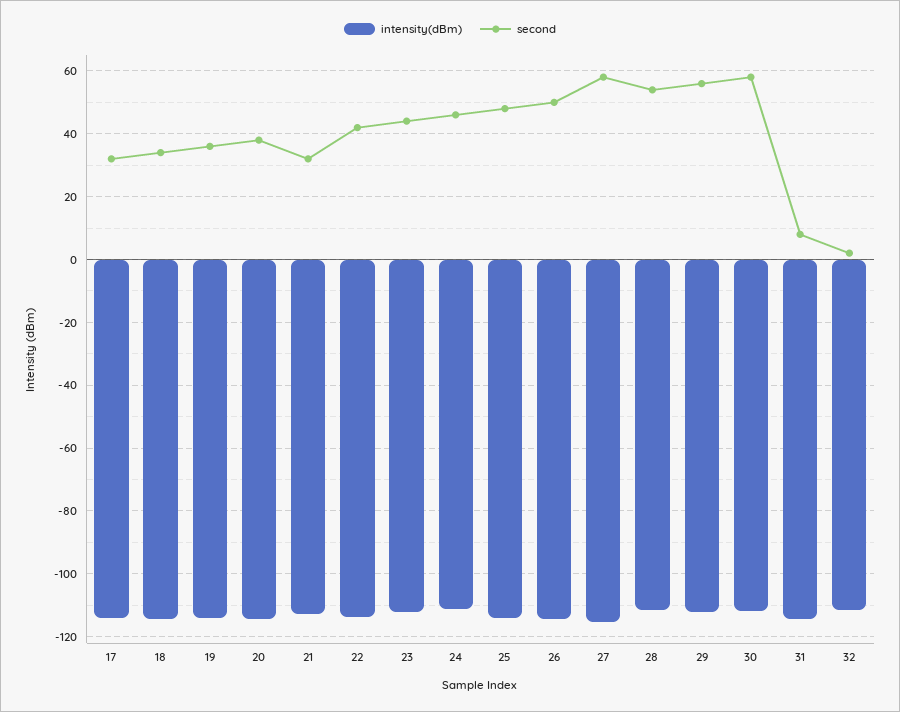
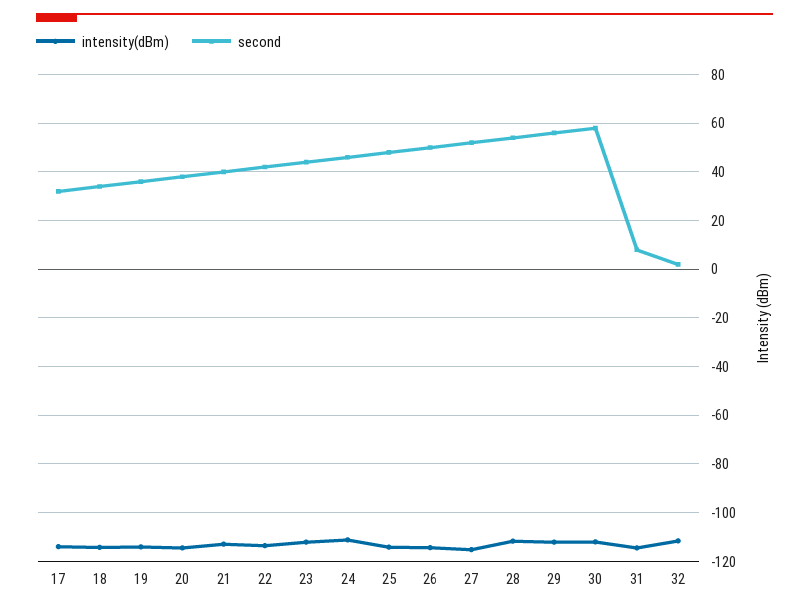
second, 21: 32 -> 40
second, 27: 58 -> 52.5

